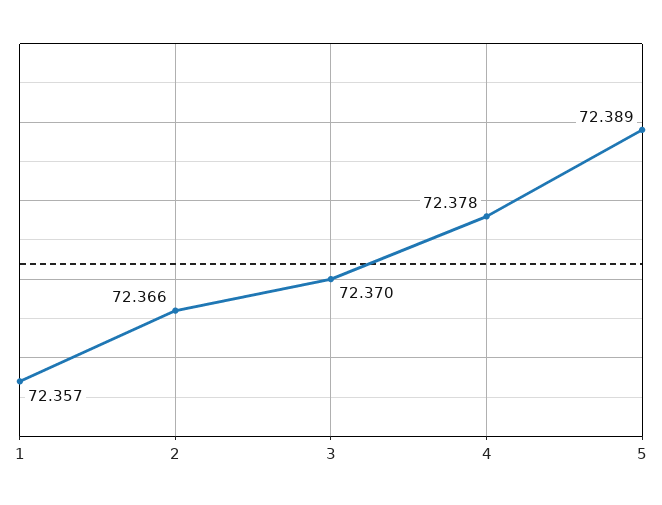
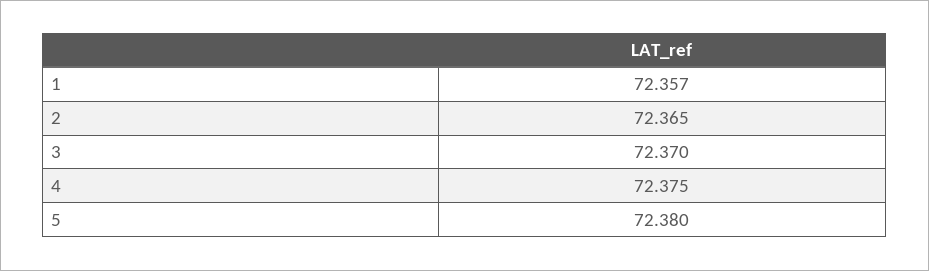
2: 72.366 -> 72.365
4: 72.378 -> 72.375
5: 72.389 -> 72.38

